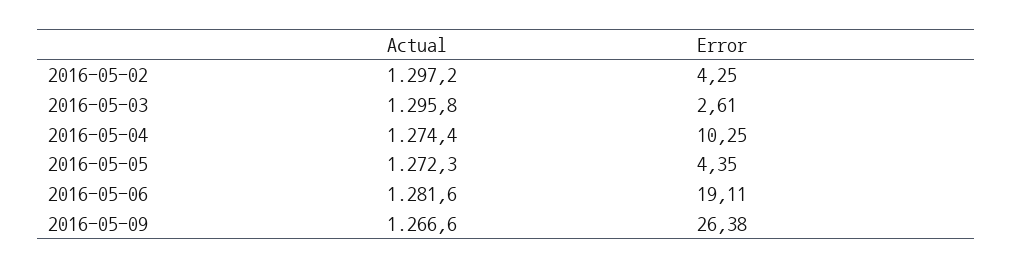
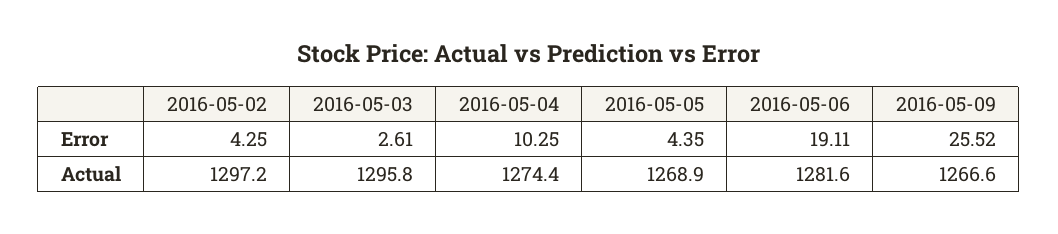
Actual, 2016-05-05: 1272.3 -> 1268.9
Error, 2016-05-09: 26.38 -> 25.52

